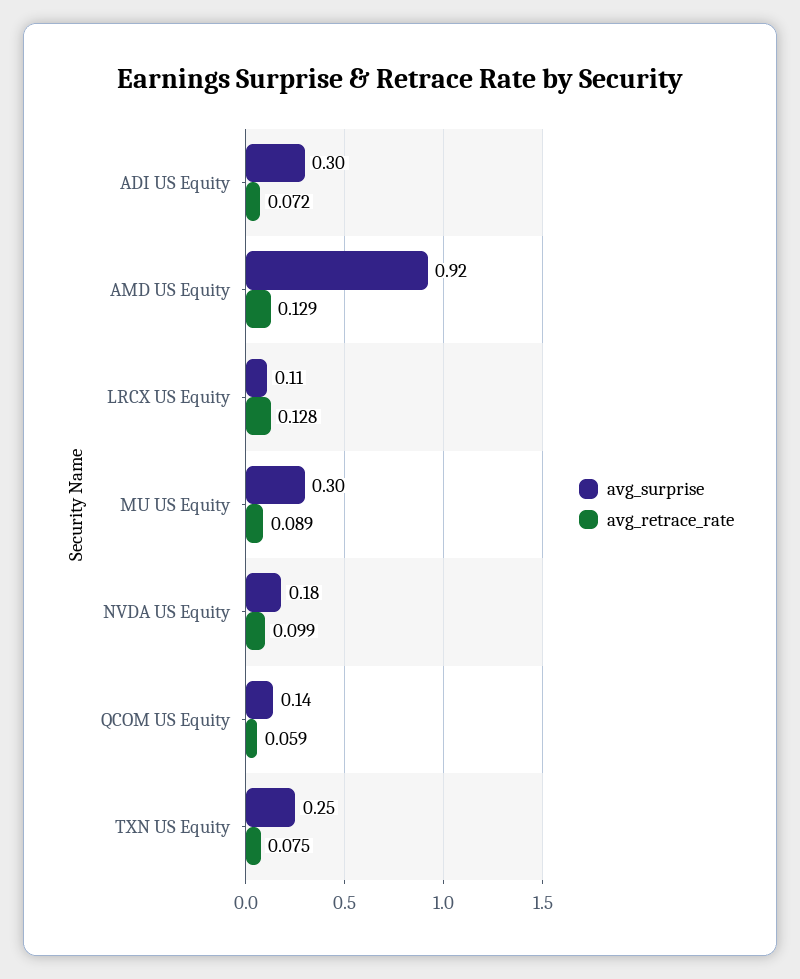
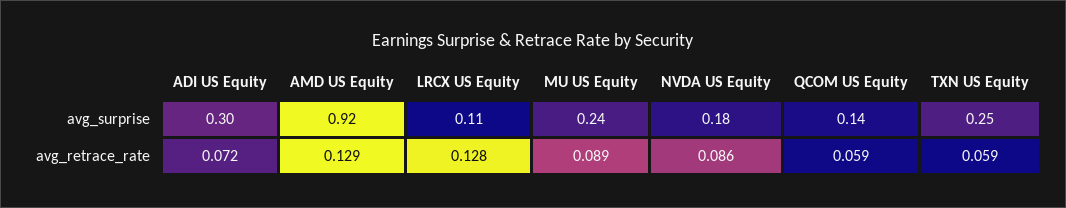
avg_surprise, MU US Equity: 0.3 -> 0.24
avg_retrace_rate, NVDA US Equity: 0.099 -> 0.086
avg_retrace_rate, TXN US Equity: 0.075 -> 0.059

